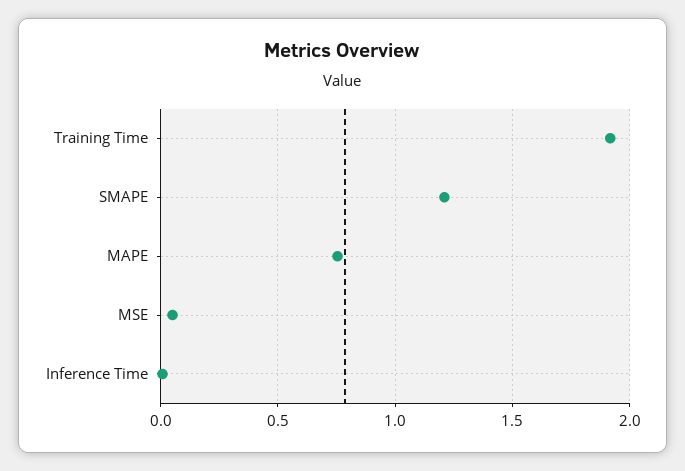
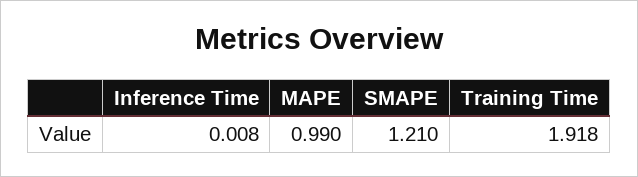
MAPE: 0.75 -> 0.99
MSE: 0.05 -> none

